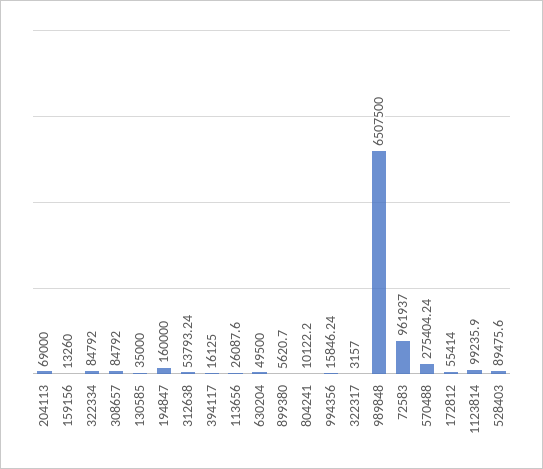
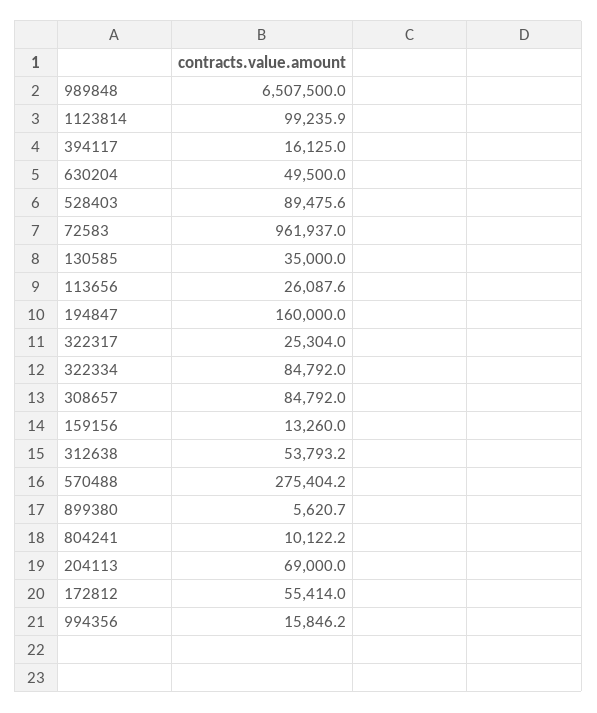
322317: 3157 -> 25304

